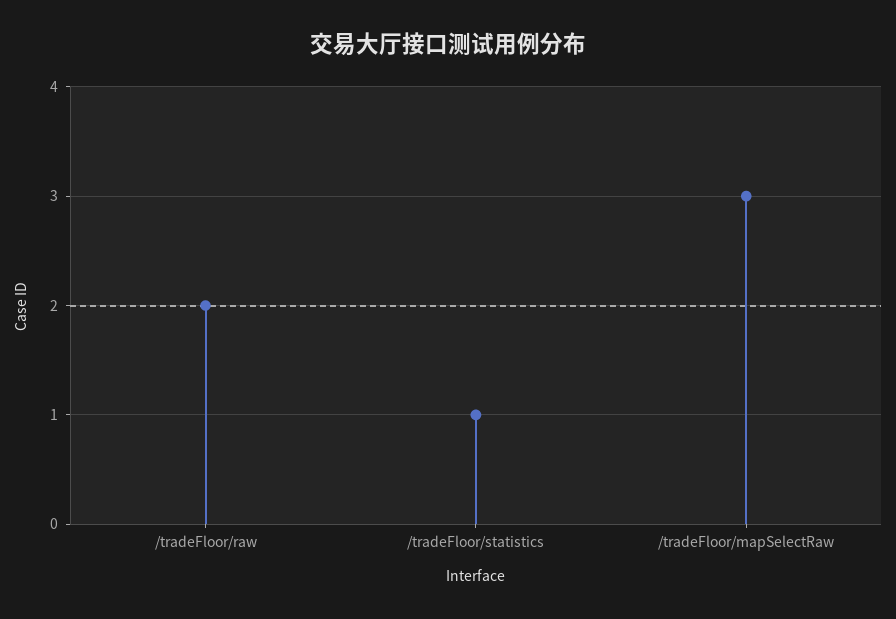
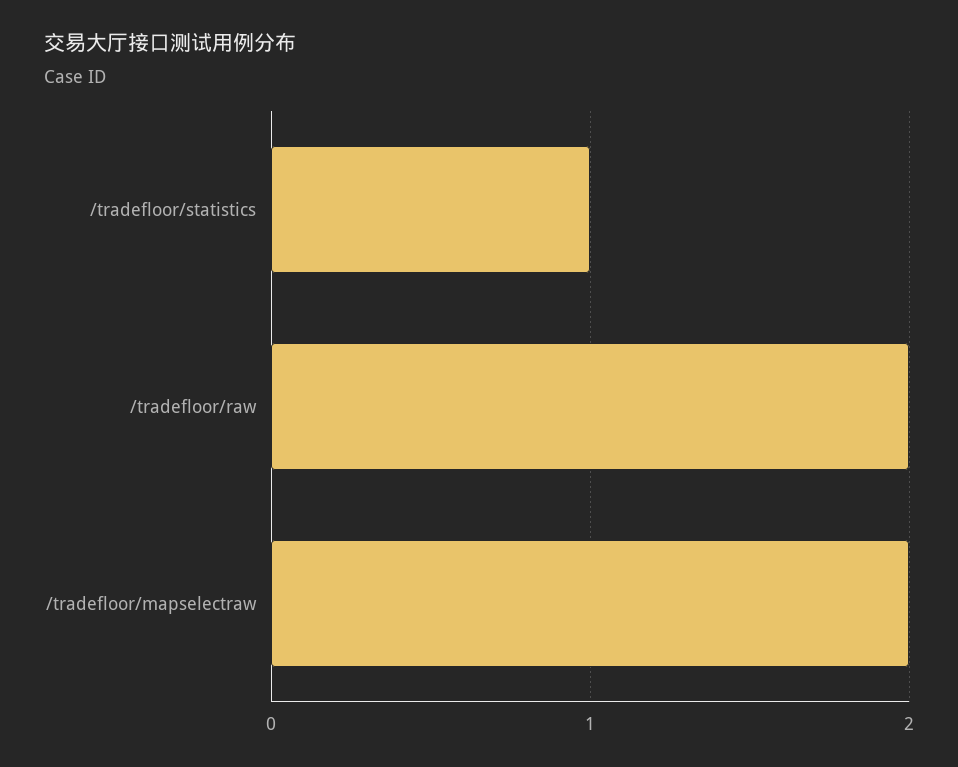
/tradeFloor/mapSelectRaw: 3 -> 2

